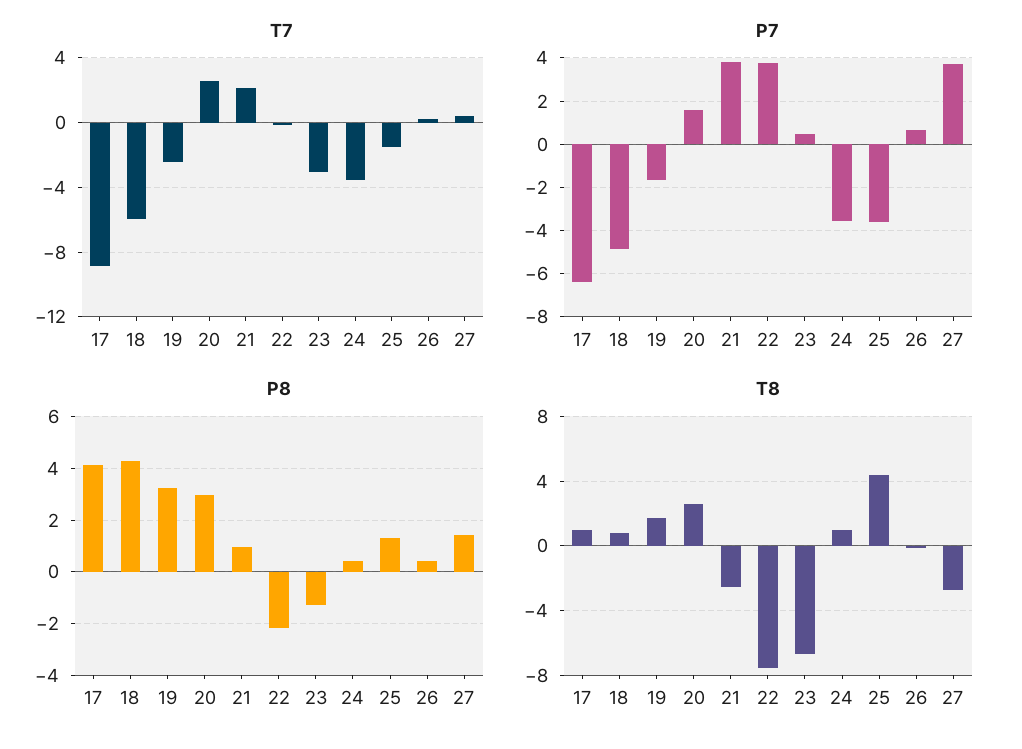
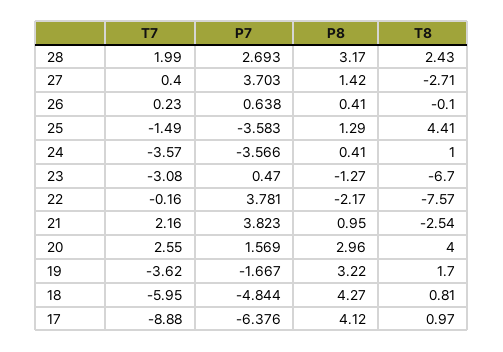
T7, 19: -2.5 -> -3.62
T8, 20: 2.5 -> 4
T7, 28: none -> 1.99
P7, 28: none -> 2.693
P8, 28: none -> 3.17
T8, 28: none -> 2.43

